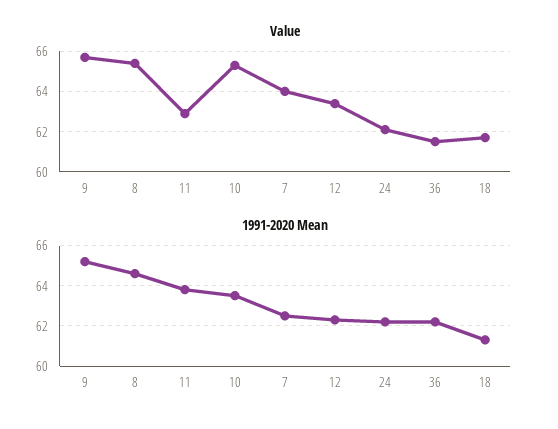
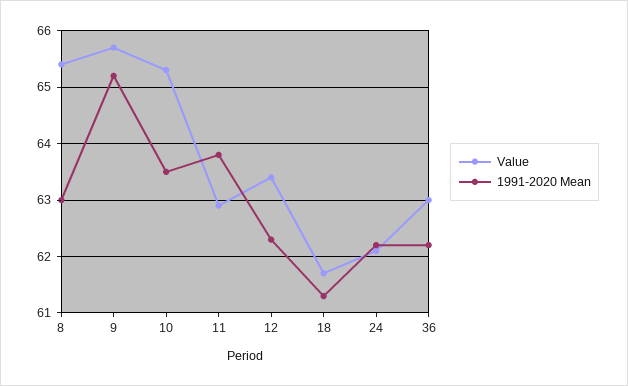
Value, 7: 64 -> none
Value, 36: 61.5 -> 63
1991-2020 Mean, 8: 64.5 -> 63
1991-2020 Mean, 7: 62.5 -> none

